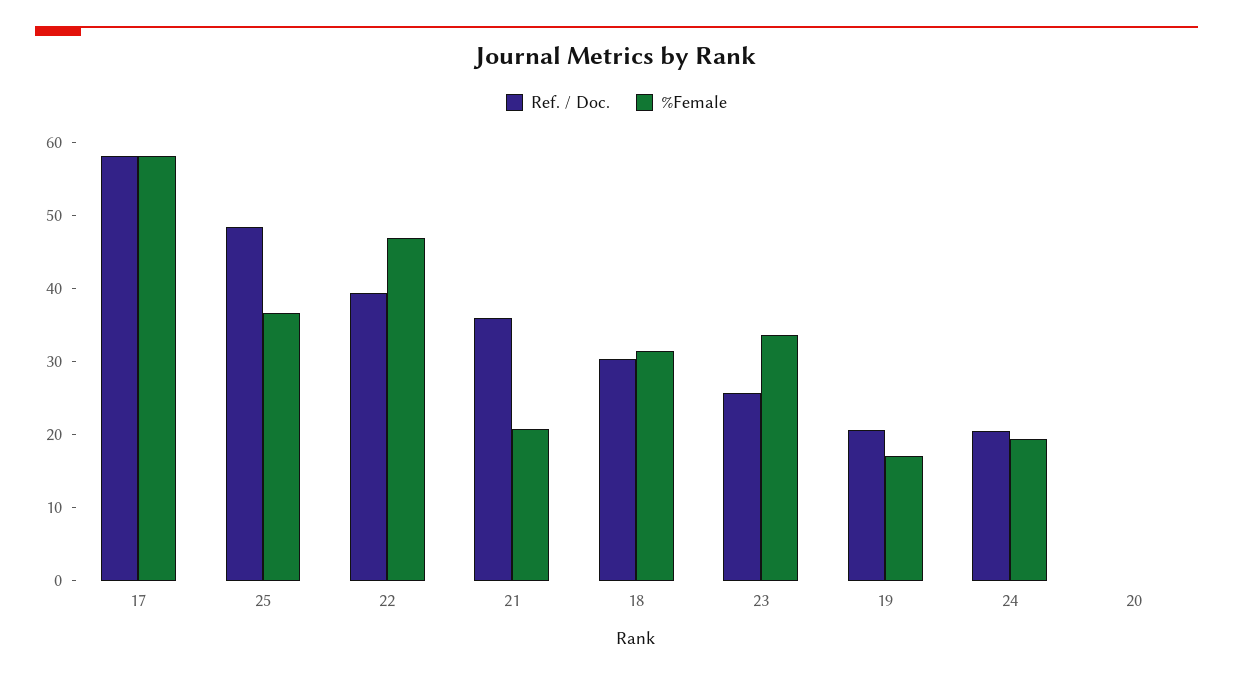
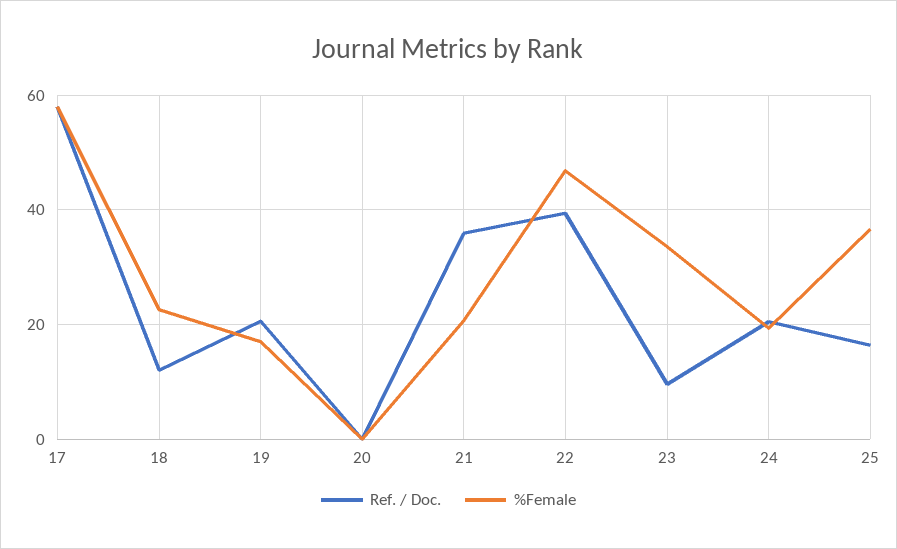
Ref. / Doc., 25: 48 -> 16
Ref. / Doc., 18: 30 -> 12
%Female, 18: 32 -> 22
Ref. / Doc., 23: 26 -> 10

